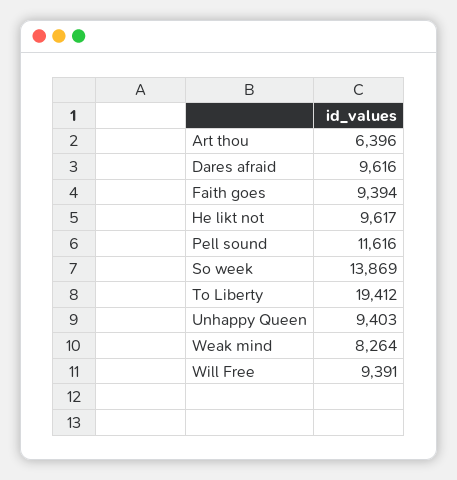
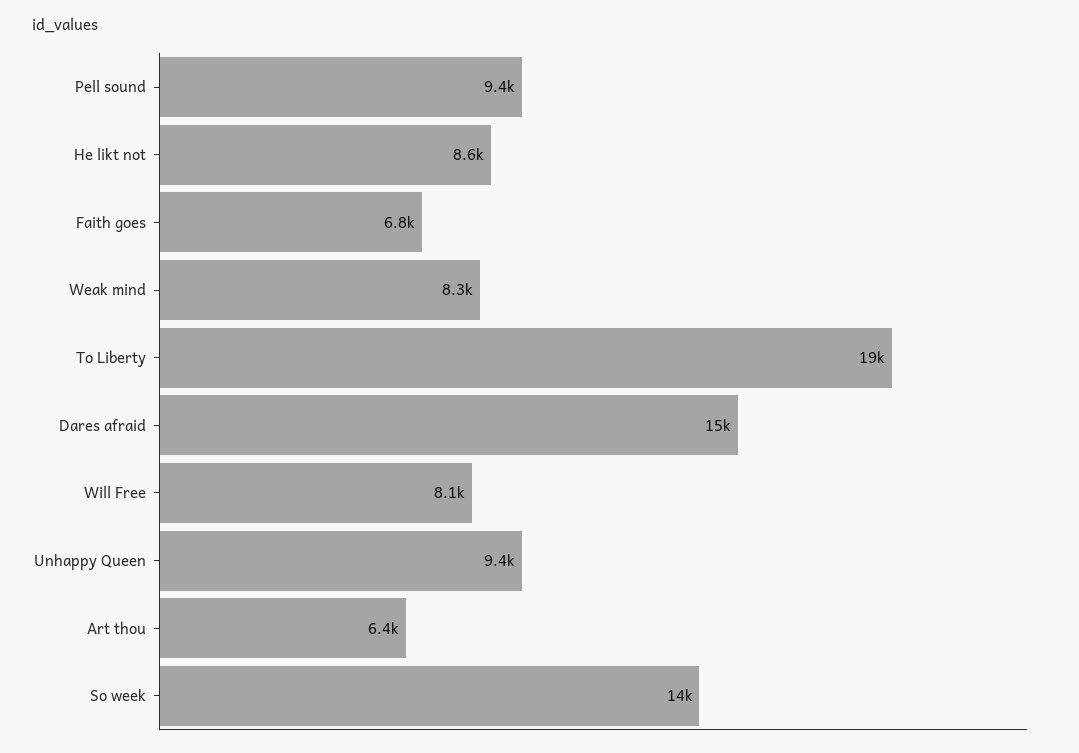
Dares afraid: 9616 -> 15000
Faith goes: 9394 -> 6800
He likt not: 9617 -> 8600
Pell sound: 11616 -> 9400
Will Free: 9391 -> 8100

